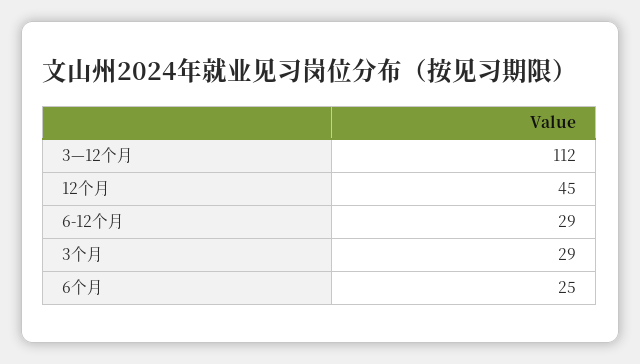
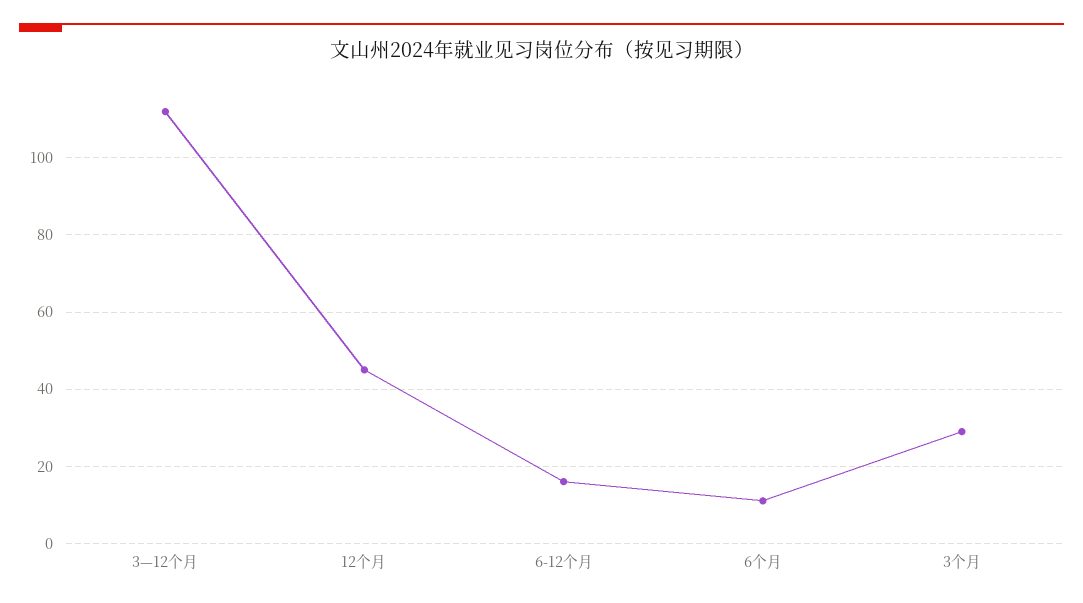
6-12个月: 29 -> 15
6个月: 25 -> 10

